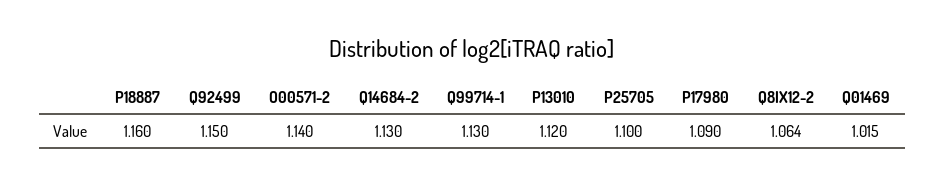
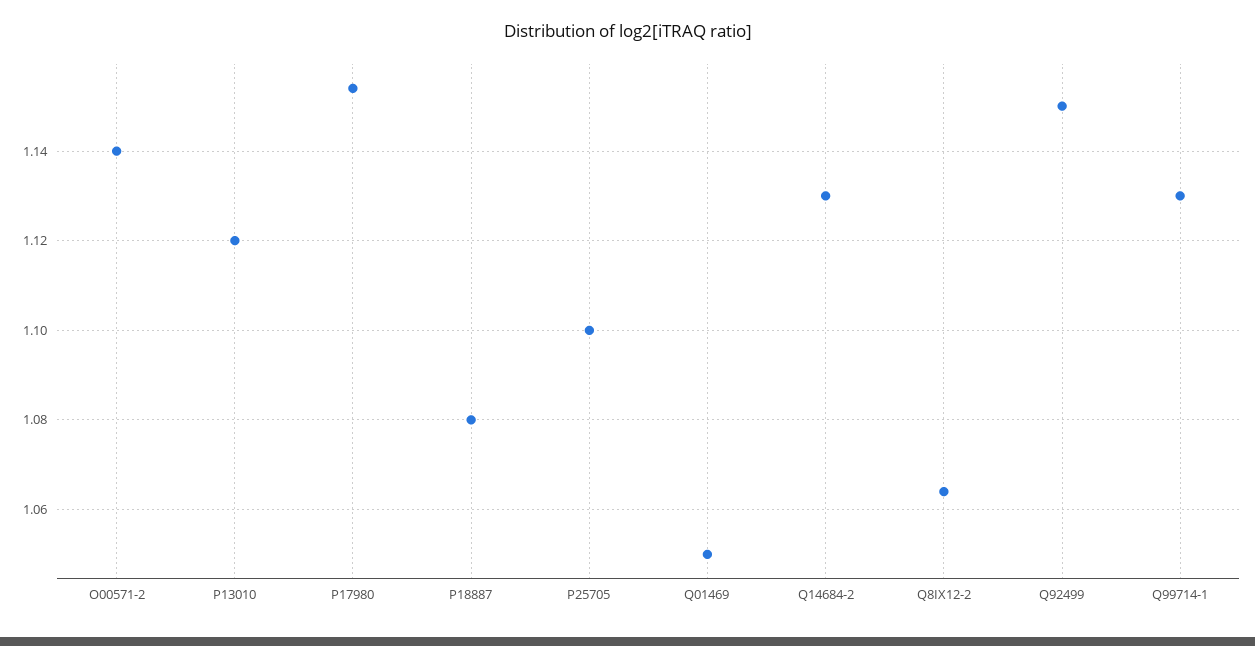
P18887: 1.16 -> 1.08
P17980: 1.09 -> 1.155
Q01469: 1.015 -> 1.05

